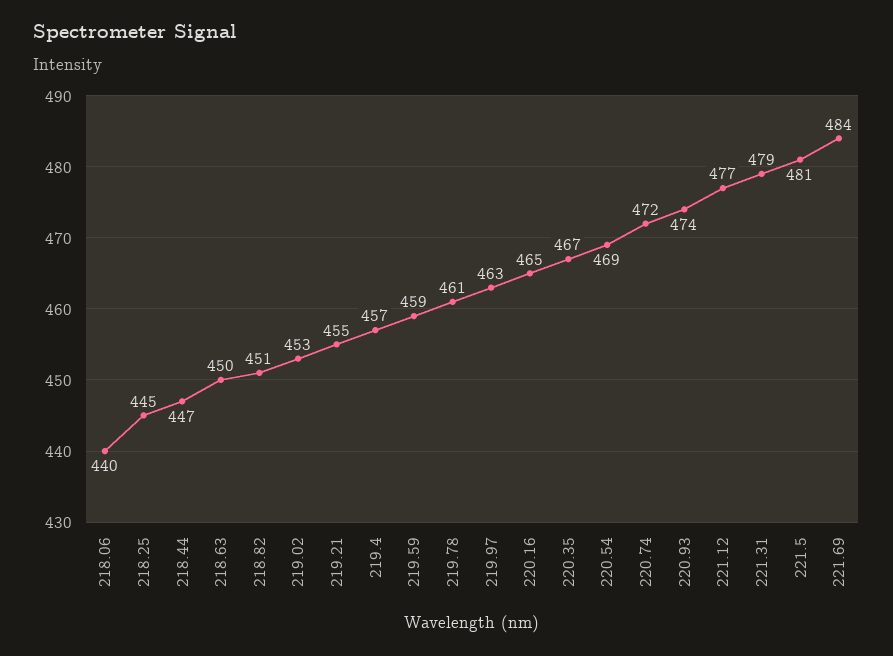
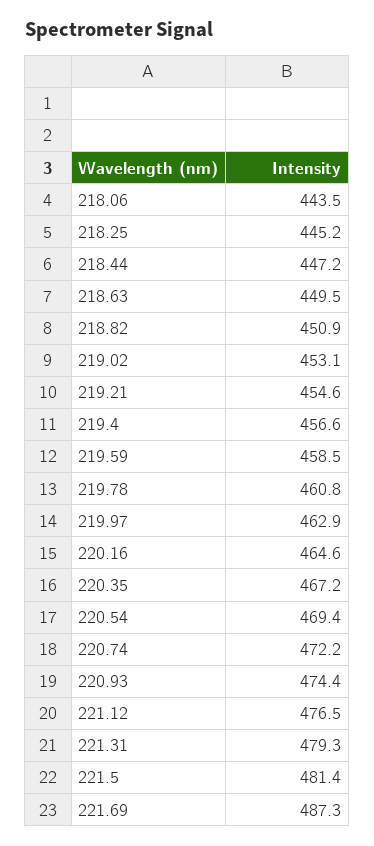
218.06: 440 -> 443.5
221.69: 484 -> 487.3

